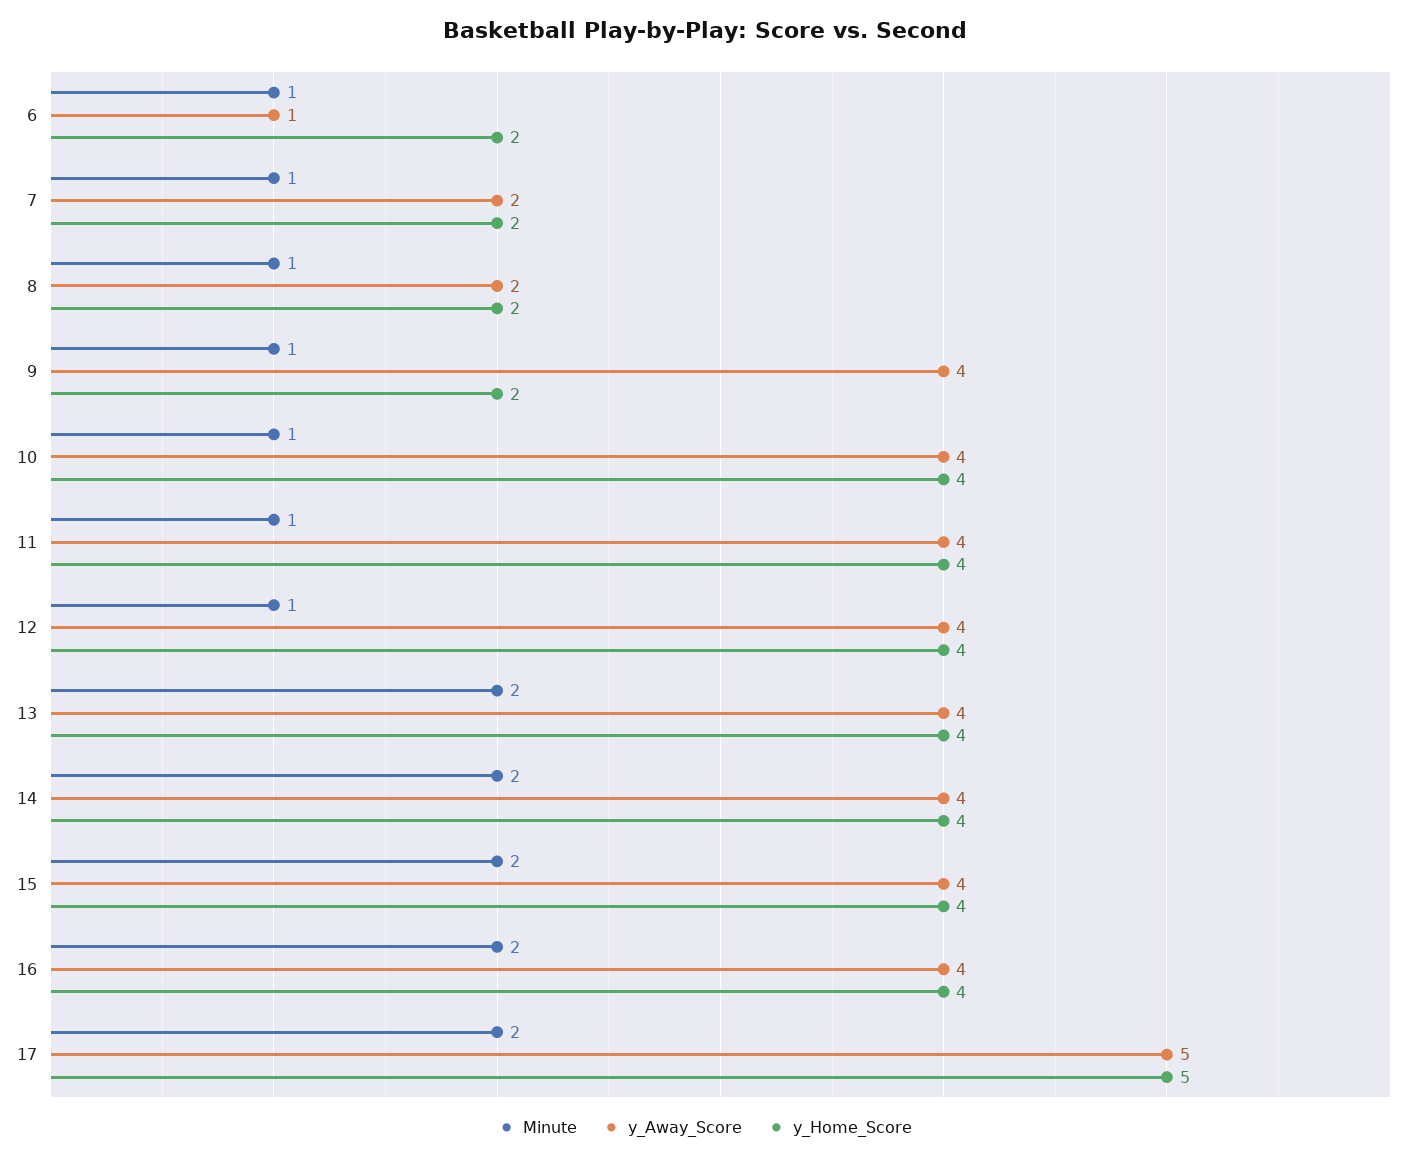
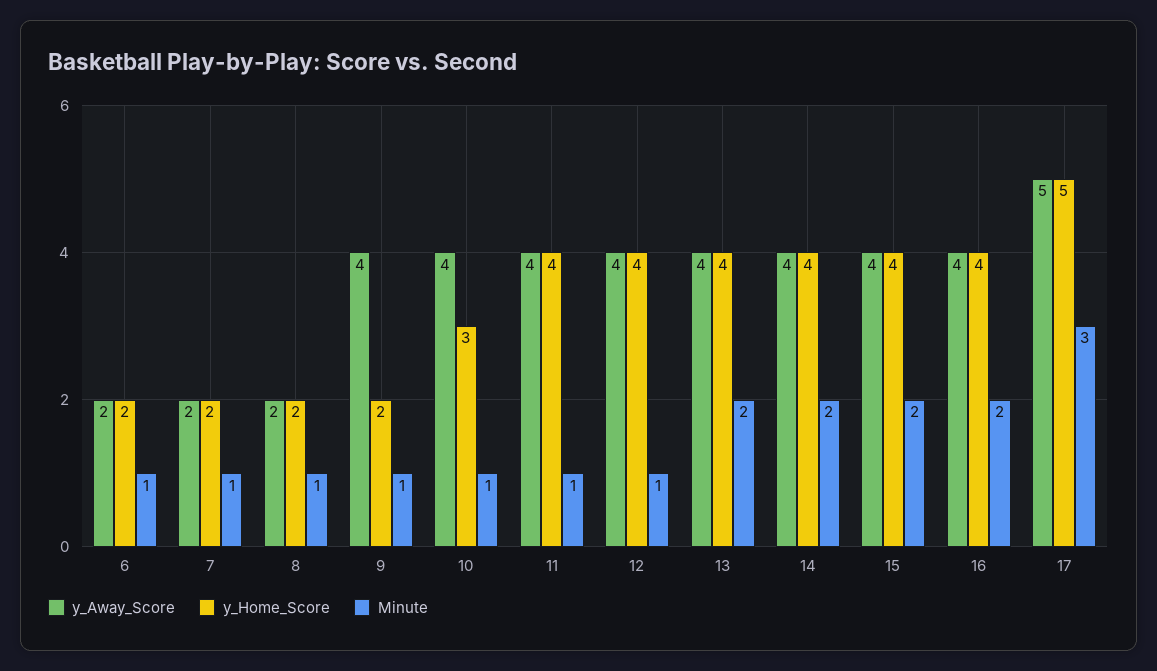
y_Away_Score, 6: 1 -> 2
y_Home_Score, 10: 4 -> 3
Minute, 17: 2 -> 3

